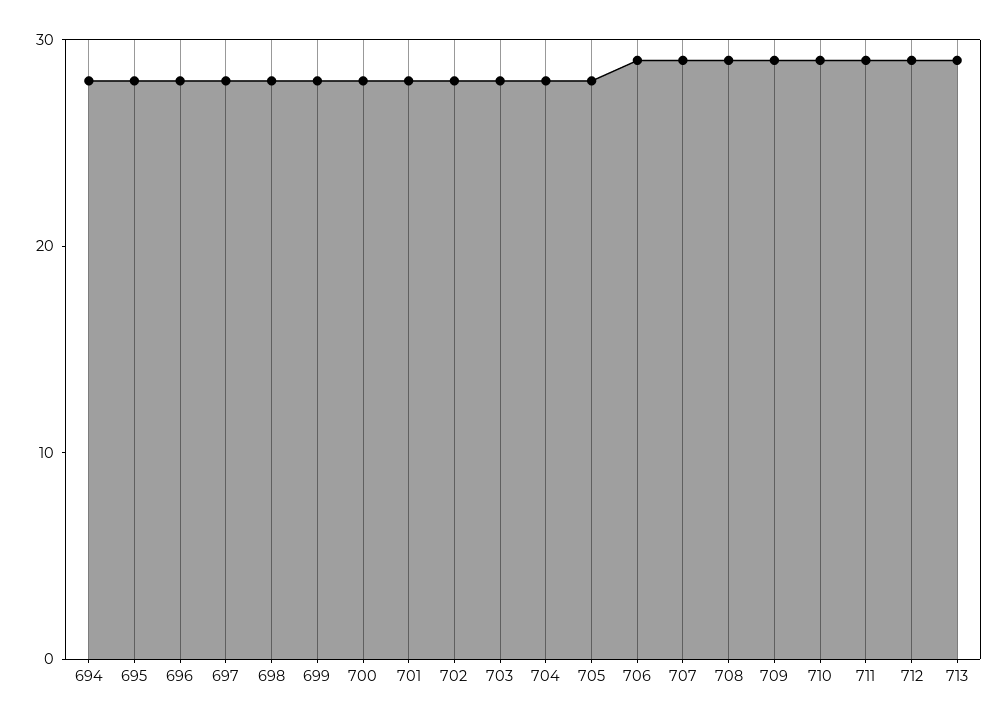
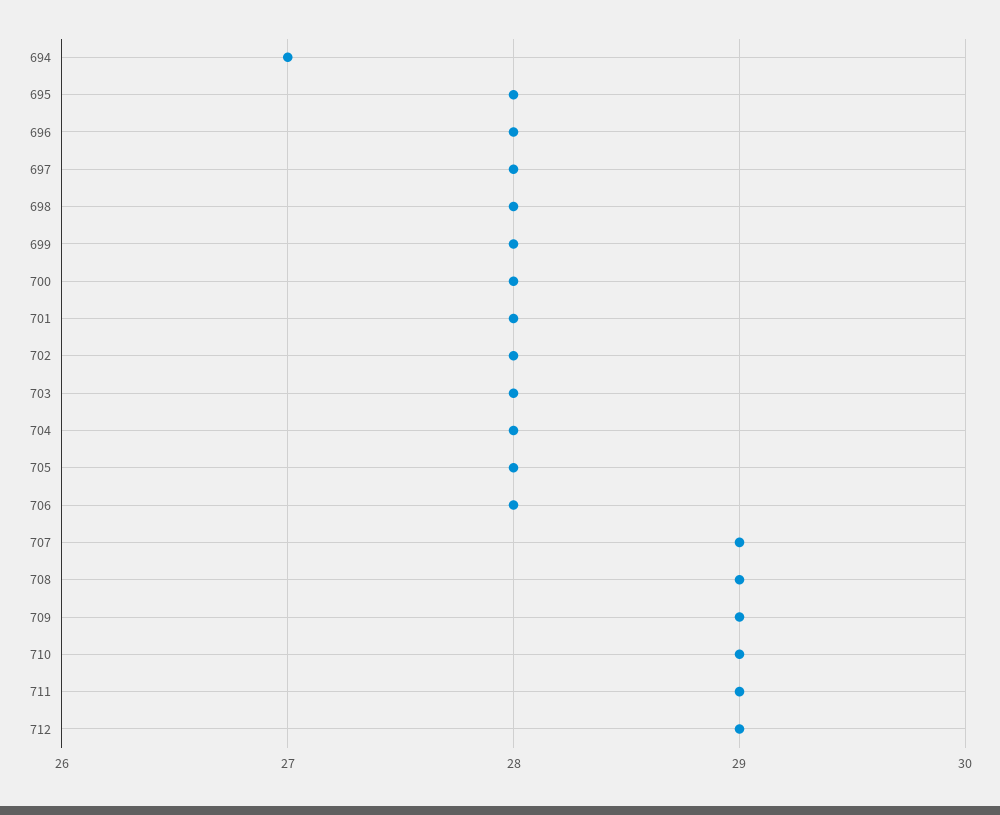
694: 28 -> 27
706: 29 -> 28
713: 29 -> none

